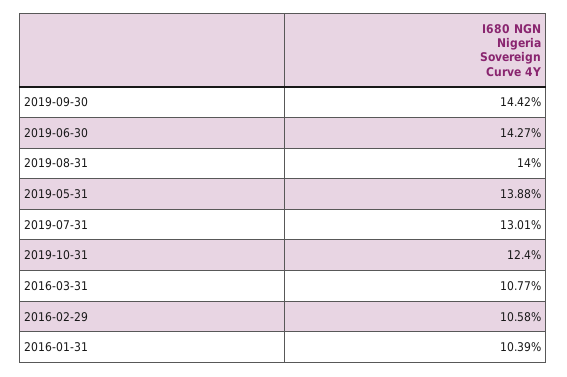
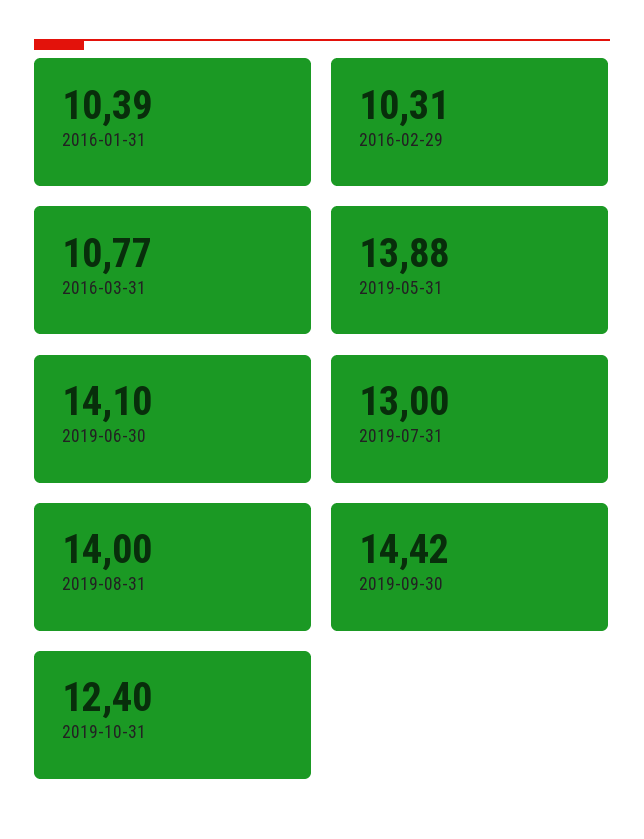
2019-06-30: 14.27 -> 14.1
2019-07-31: 13.01 -> 13
2016-02-29: 10.58 -> 10.31

